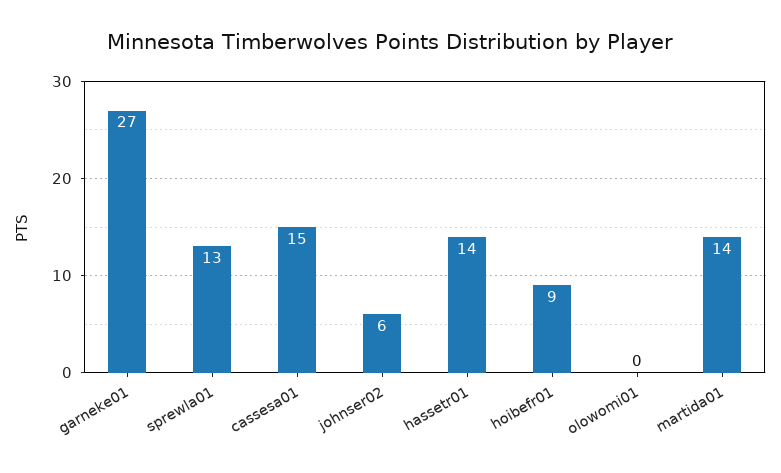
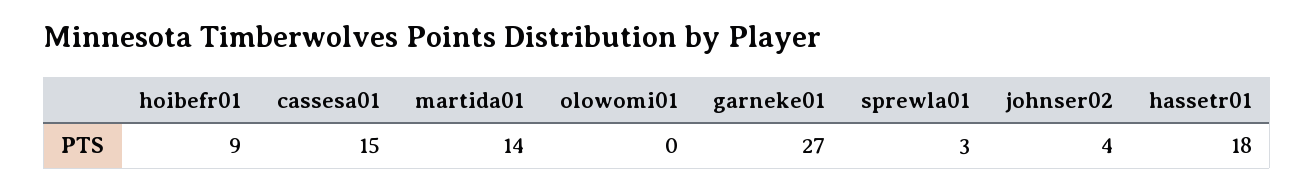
sprewla01: 13 -> 3
johnser02: 6 -> 4
hassetr01: 14 -> 18

